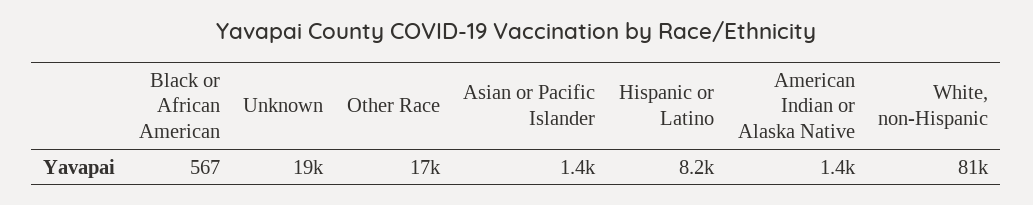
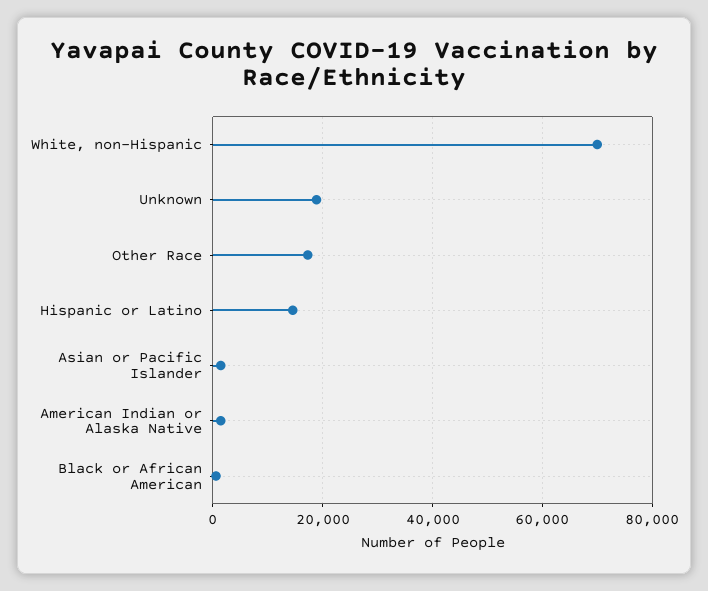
Hispanic or Latino: 8200 -> 14000
White, non-Hispanic: 81000 -> 70000

